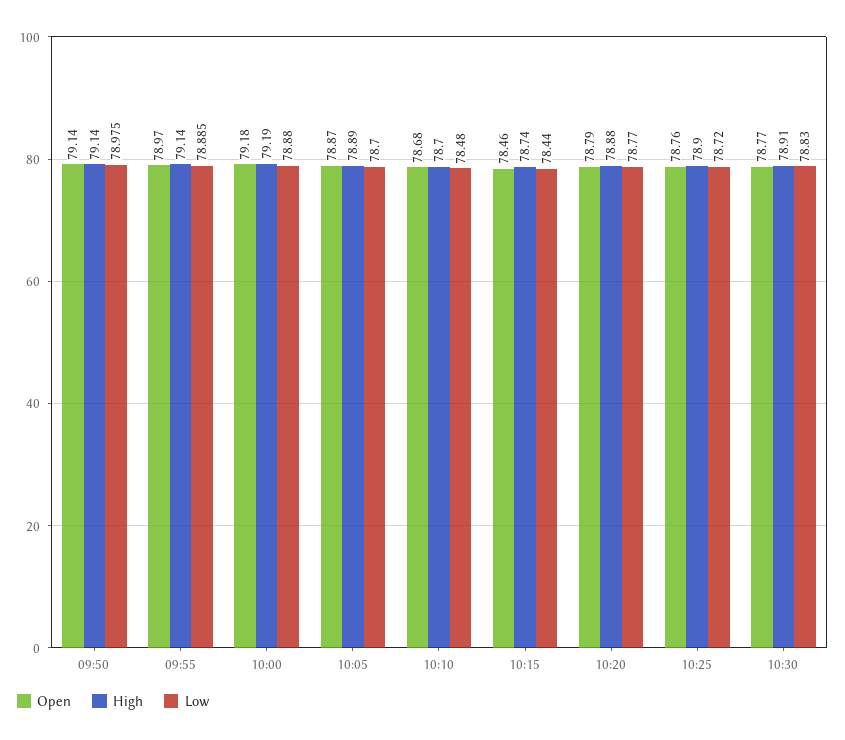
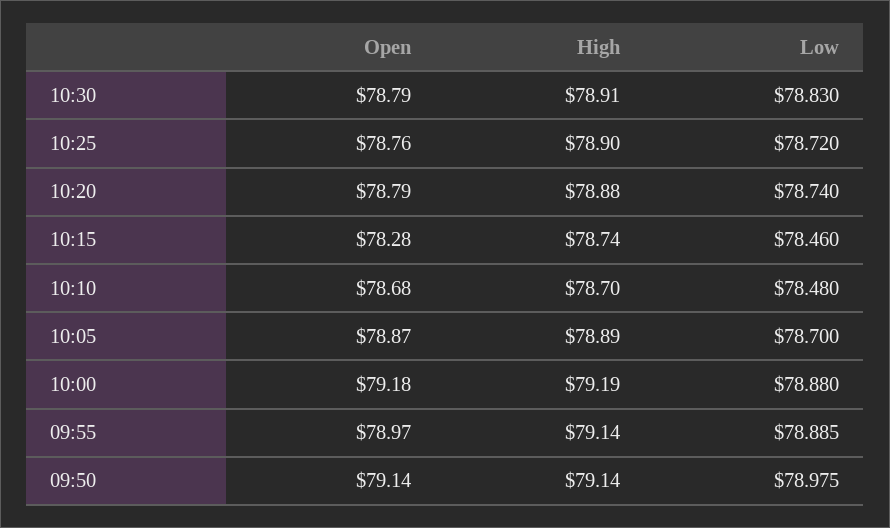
Open, 10:15: 78.46 -> 78.28
Low, 10:15: 78.44 -> 78.46
Low, 10:20: 78.77 -> 78.74
Open, 10:30: 78.77 -> 78.79

